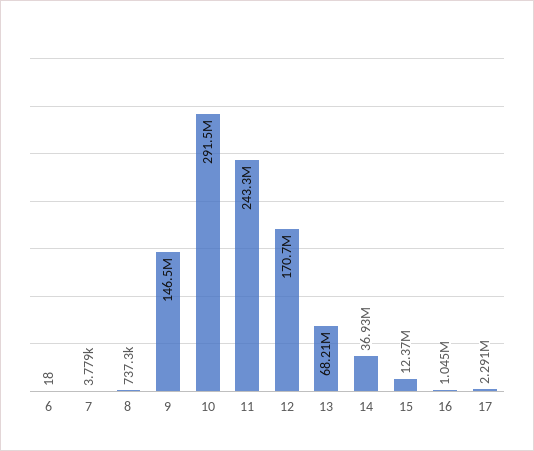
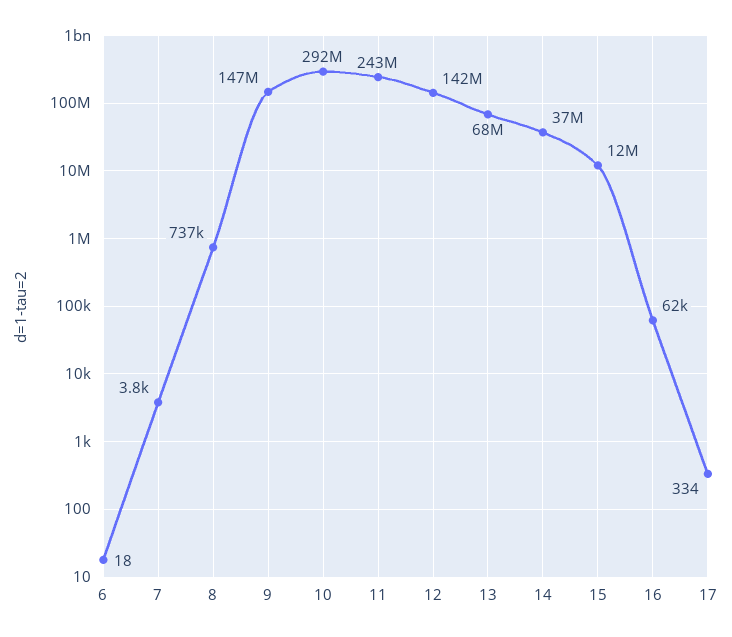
12: 170700000 -> 142000000
16: 1045000 -> 62000
17: 2291000 -> 334

